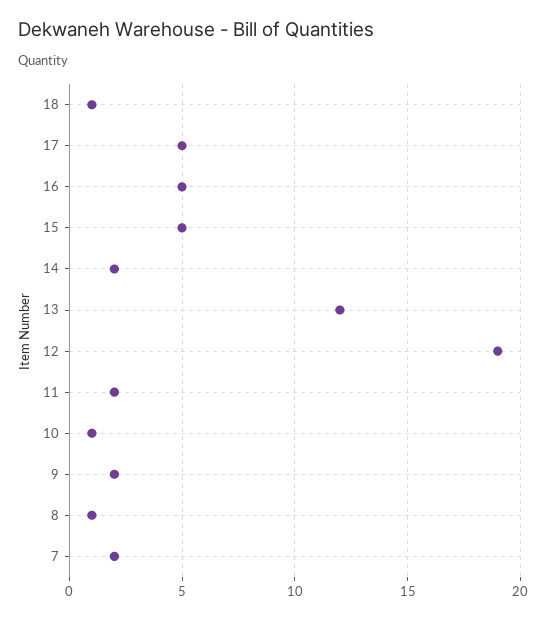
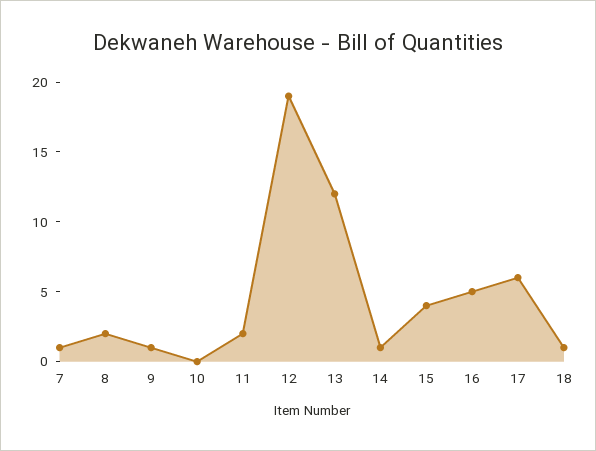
17: 5 -> 6
15: 5 -> 4
14: 2 -> 1
10: 1 -> 0
9: 2 -> 1
8: 1 -> 2
7: 2 -> 1

